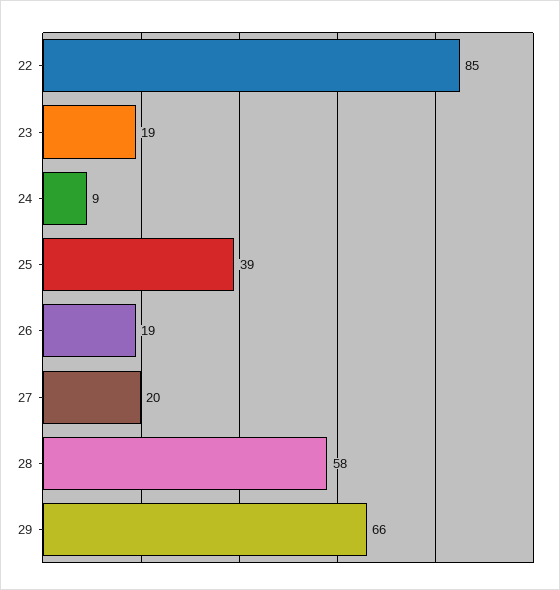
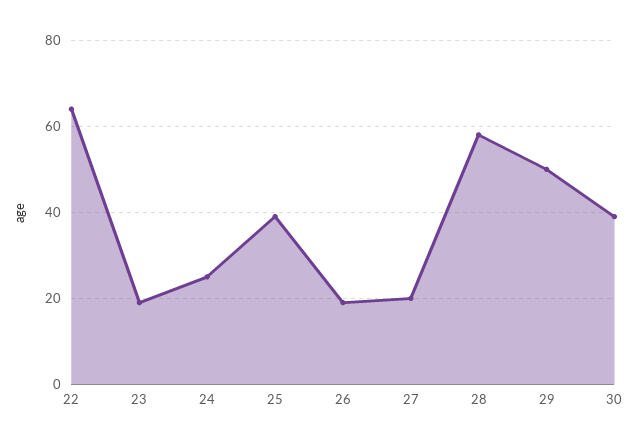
22: 85 -> 65
24: 9 -> 25
29: 66 -> 50
30: none -> 40

